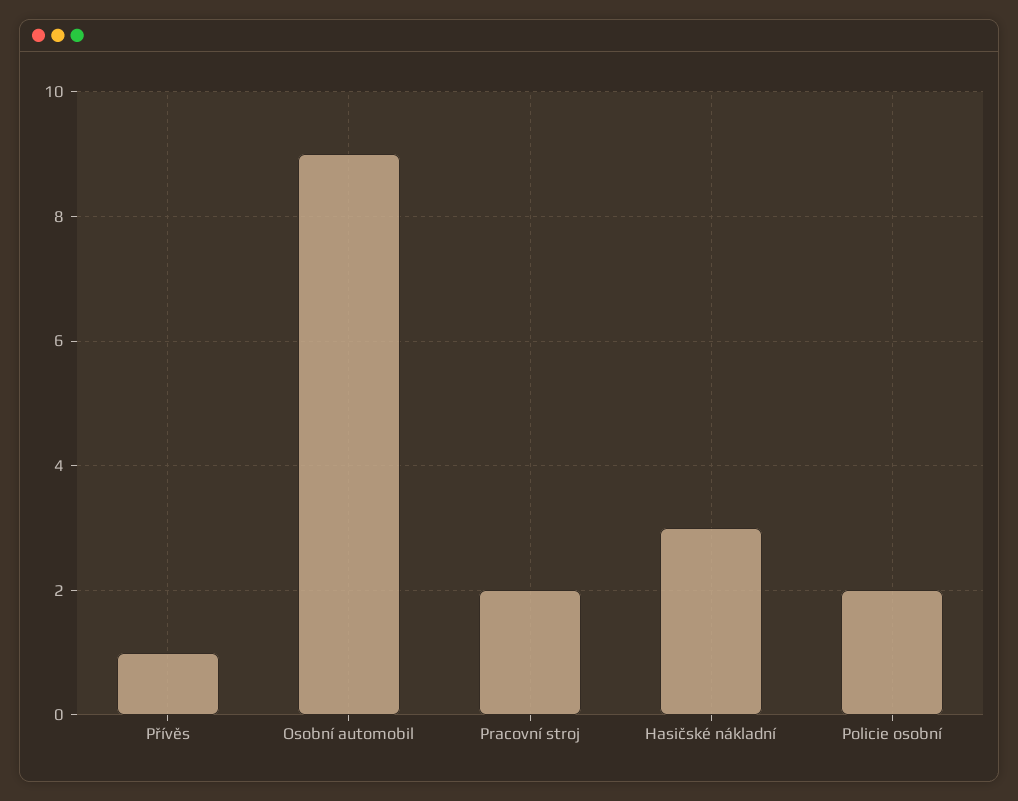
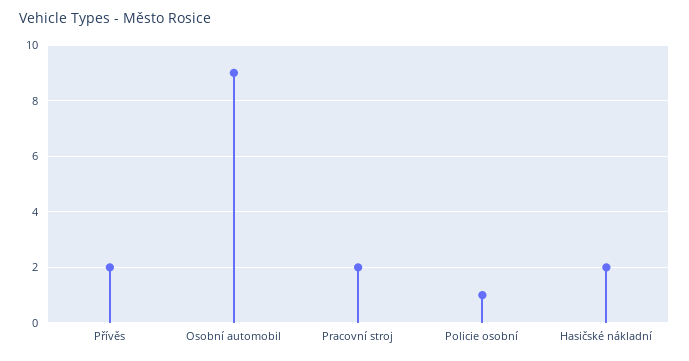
Přívěs: 1 -> 2
Hasičské nákladní: 3 -> 2
Policie osobní: 2 -> 1

